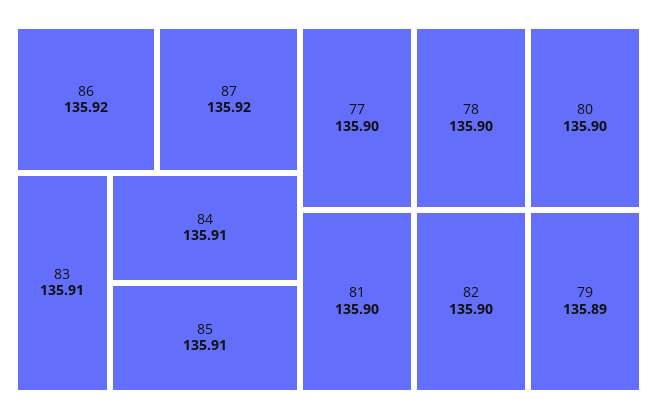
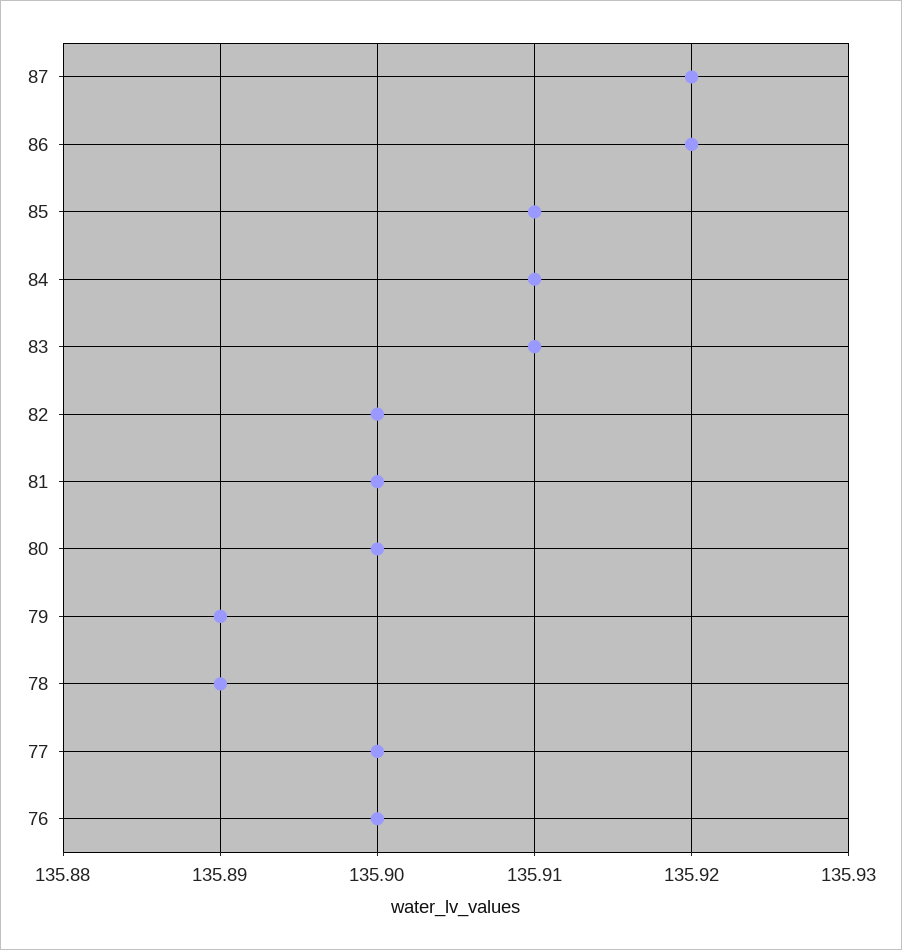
78: 135.9 -> 135.89
76: none -> 135.9

